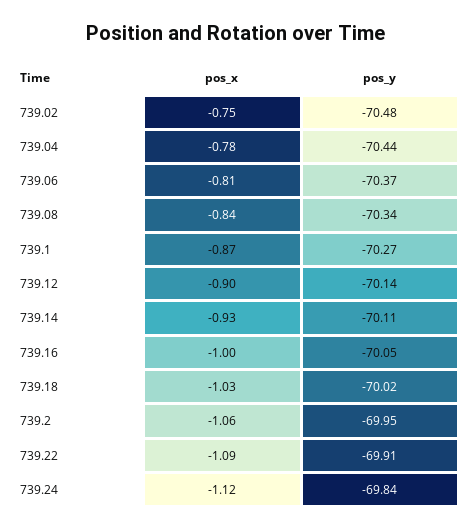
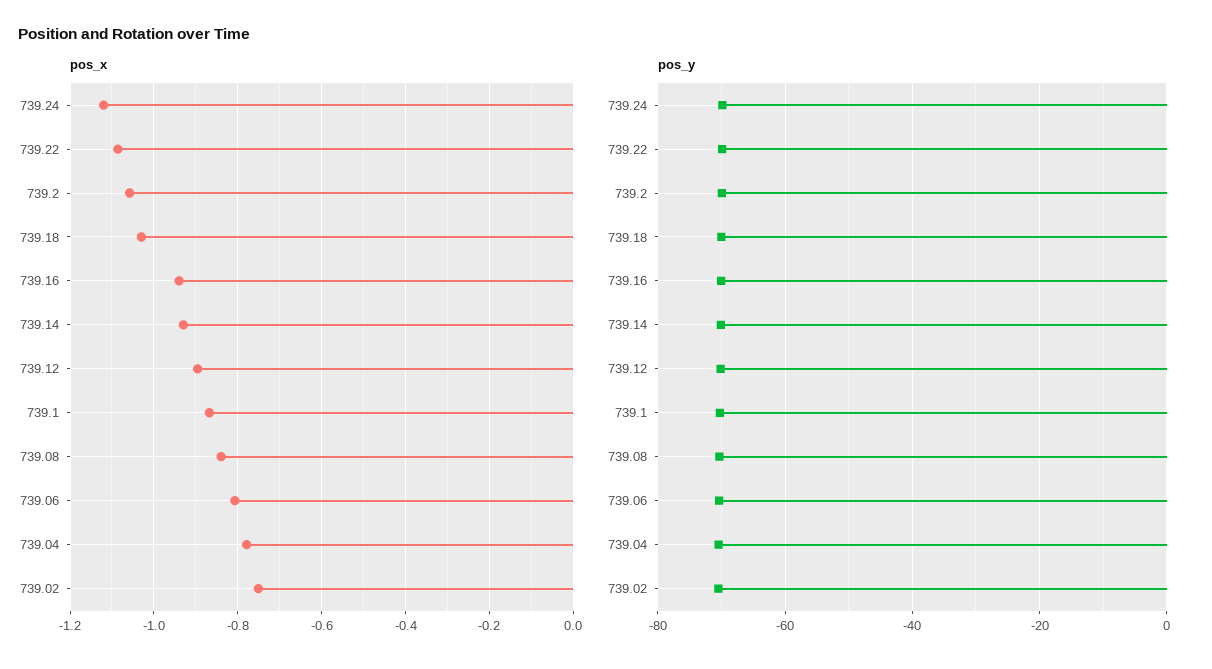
pos_x, 739.16: -1 -> -0.94

